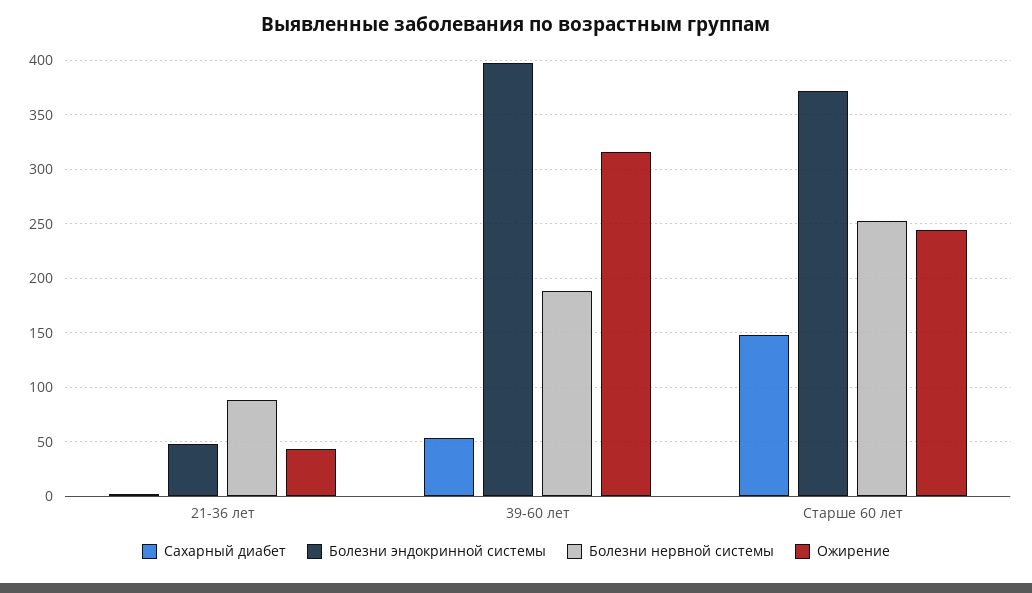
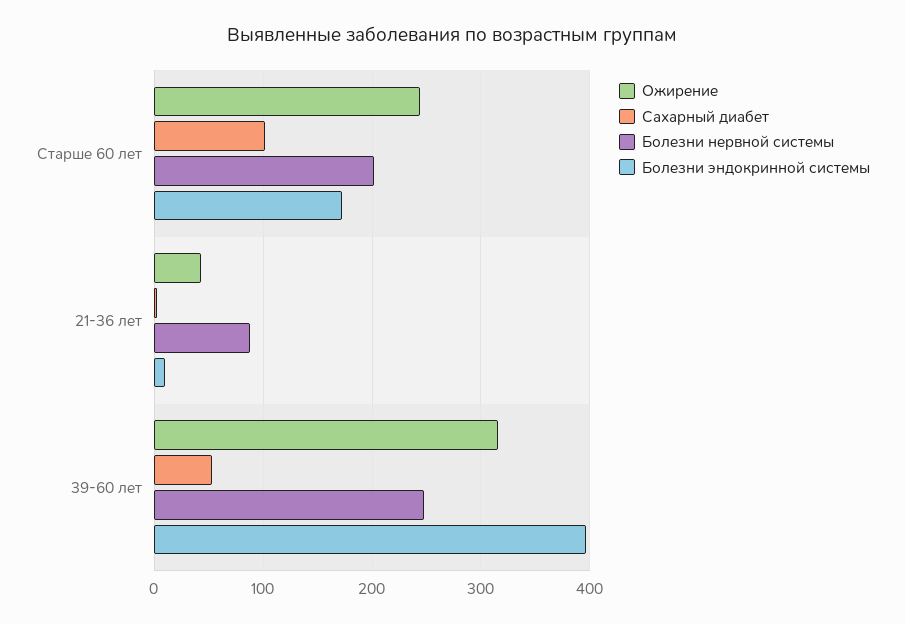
Болезни эндокринной системы, 21-36 лет: 50 -> 10
Болезни нервной системы, 39-60 лет: 190 -> 250
Сахарный диабет, Старше 60 лет: 150 -> 100
Болезни эндокринной системы, Старше 60 лет: 370 -> 170
Болезни нервной системы, Старше 60 лет: 250 -> 200

